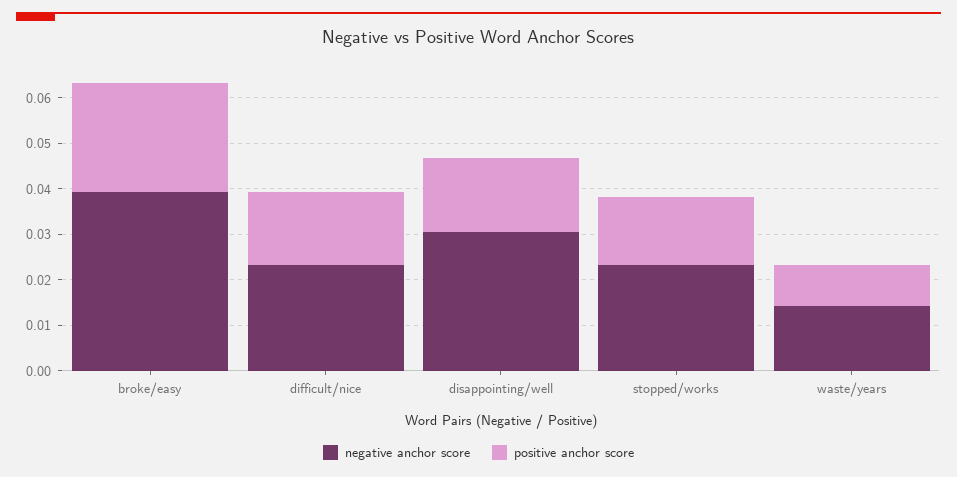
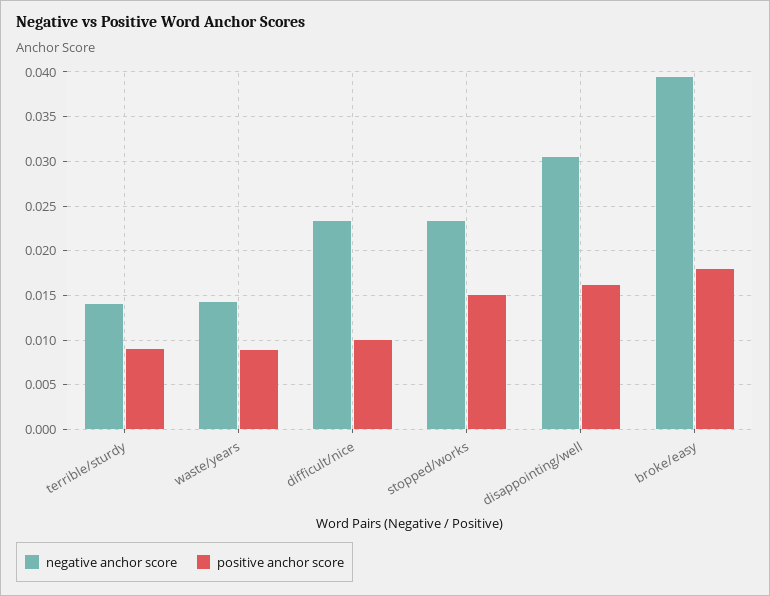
positive anchor score, broke/easy: 0.024 -> 0.018
positive anchor score, difficult/nice: 0.016 -> 0.01
negative anchor score, terrible/sturdy: none -> 0.014
positive anchor score, terrible/sturdy: none -> 0.009

